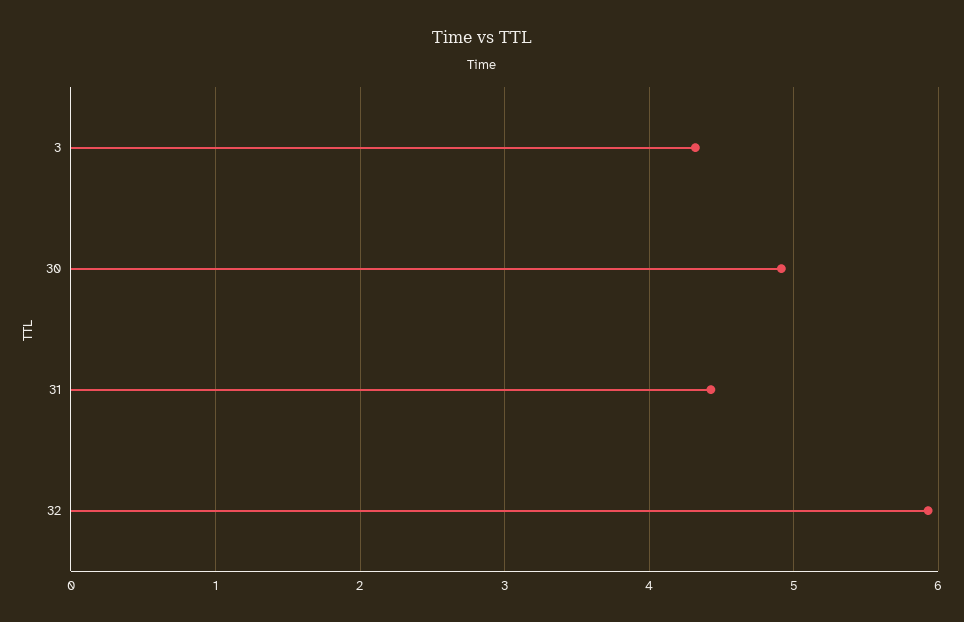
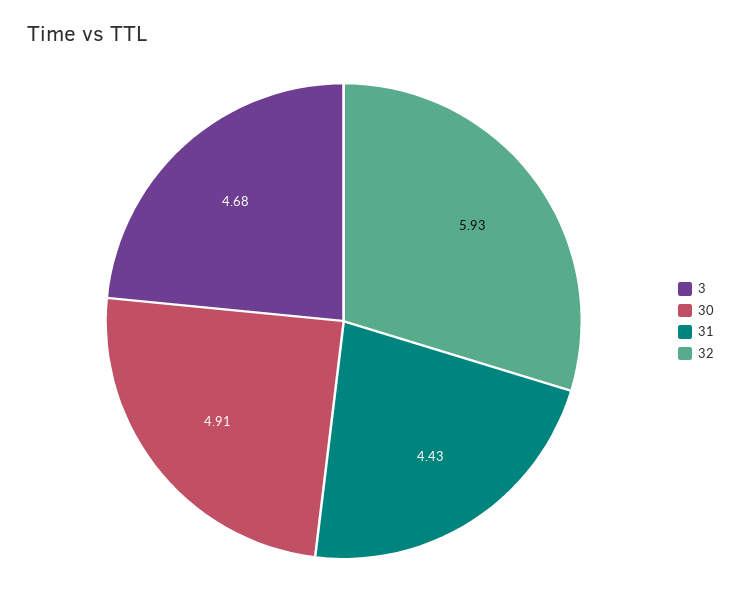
3: 4.3 -> 4.68

